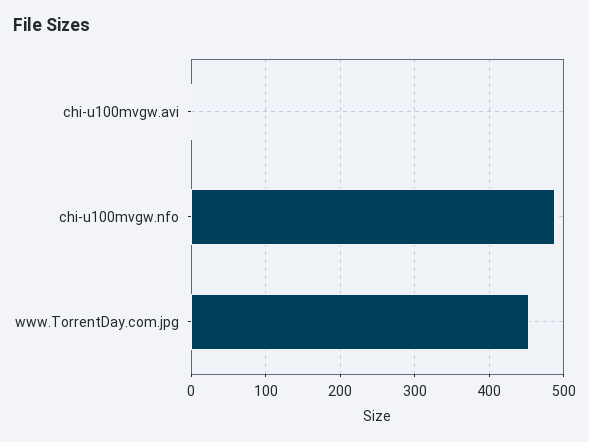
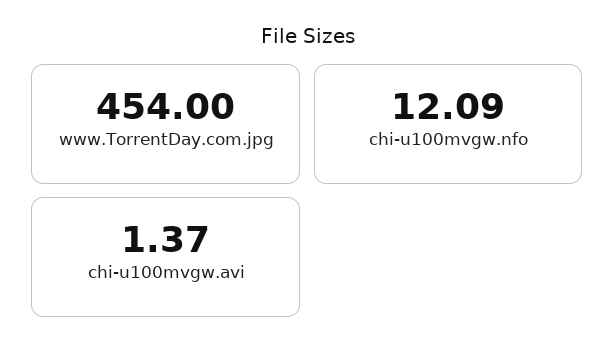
chi-u100mvgw.nfo: 490 -> 12.09

